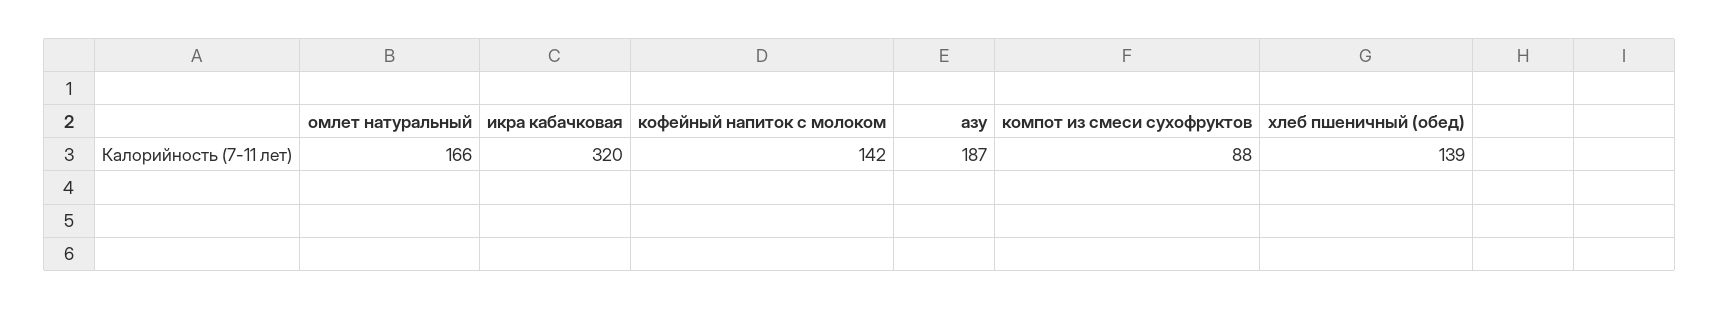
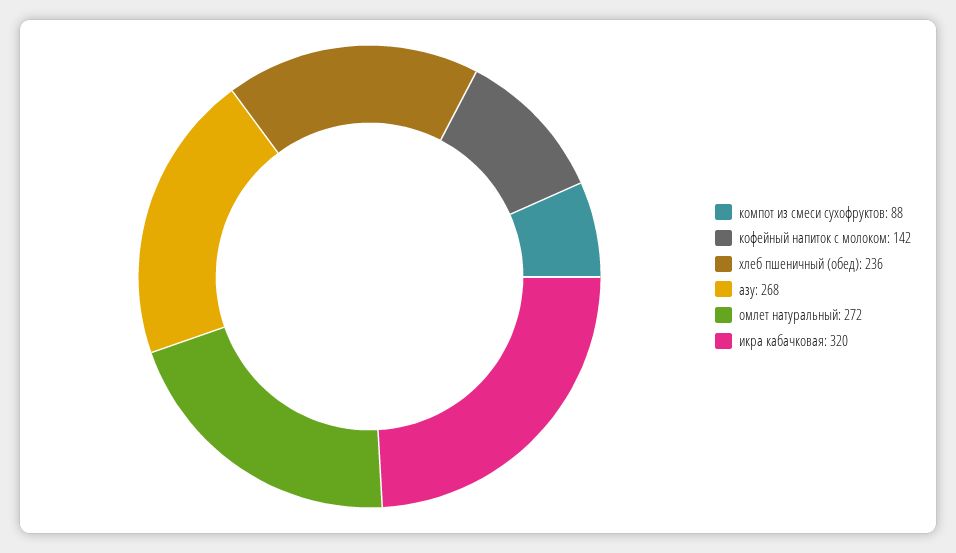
омлет натуральный: 166 -> 272
азу: 187 -> 268
хлеб пшеничный (обед): 139 -> 236

